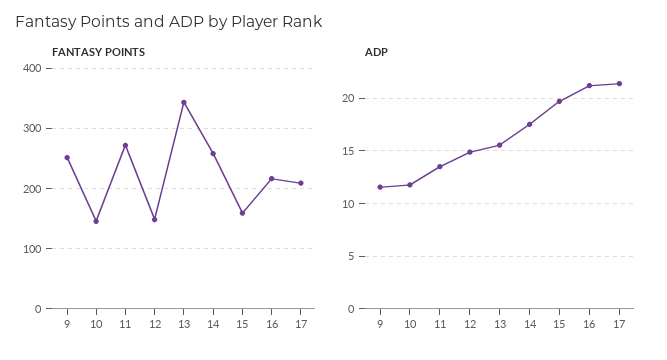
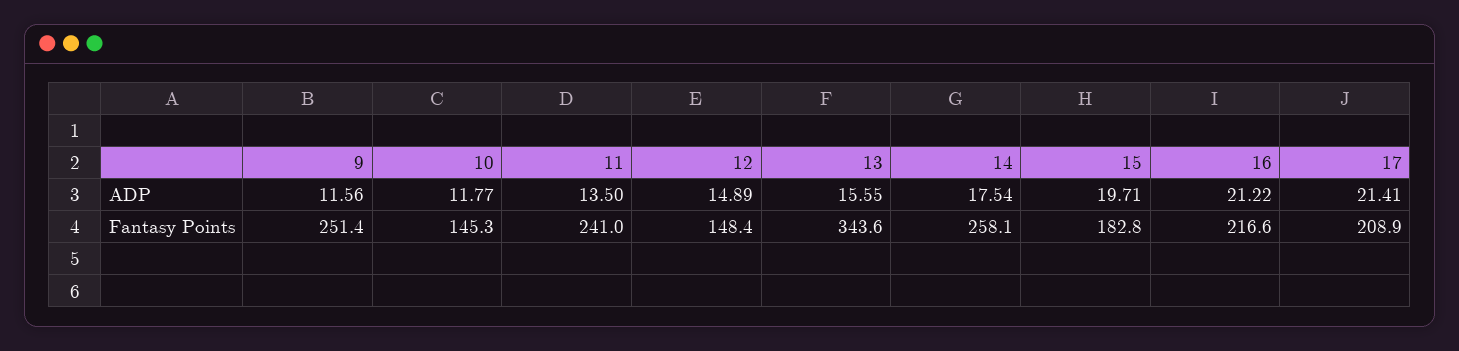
FANTASY POINTS, 11: 270 -> 241
FANTASY POINTS, 15: 160 -> 182.8

